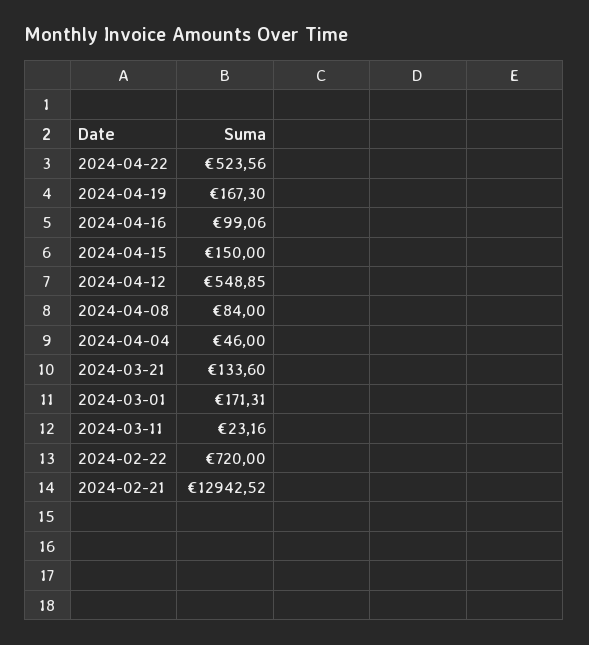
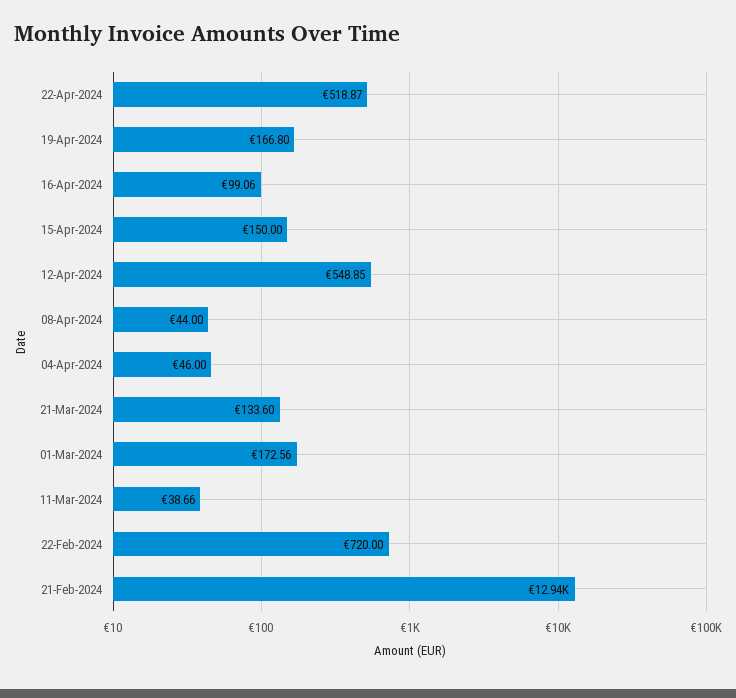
2024-04-22: 523.56 -> 518.87
2024-04-19: 167.3 -> 166.8
2024-04-08: 84 -> 44
2024-03-01: 171.31 -> 172.56
2024-03-11: 23.16 -> 38.66

